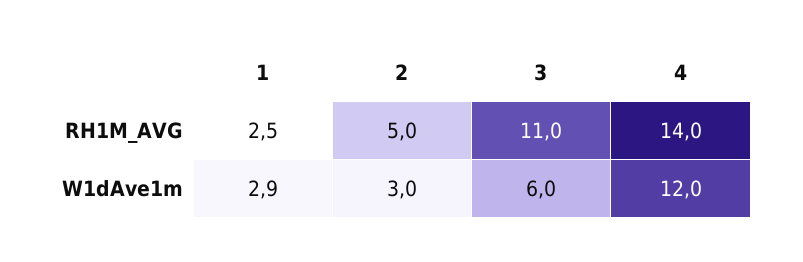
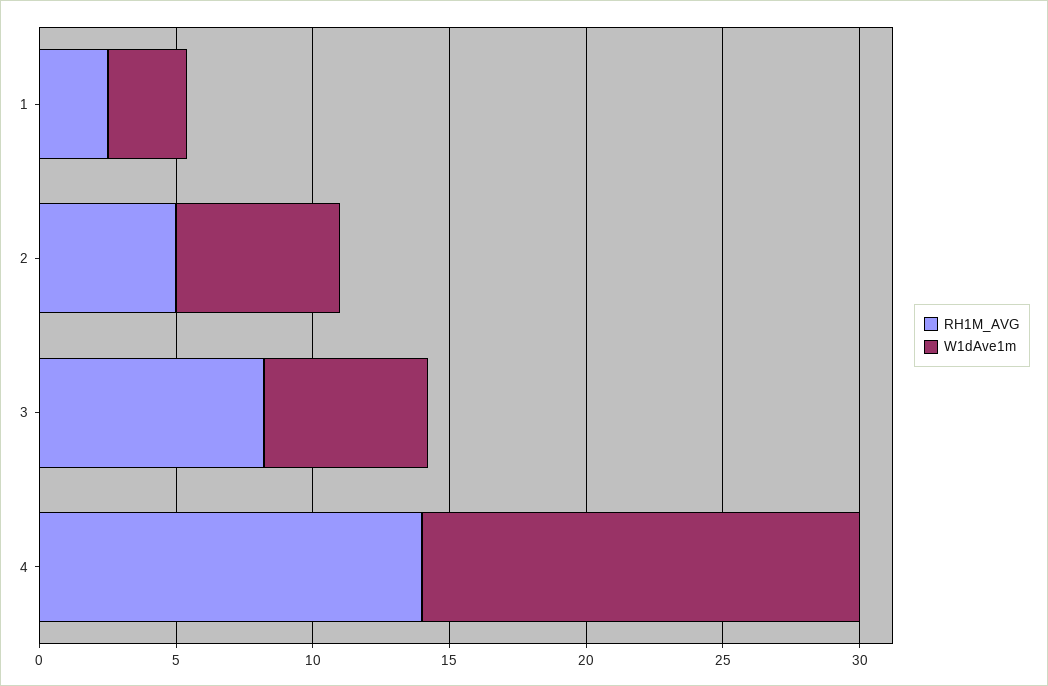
RH1M_AVG, 3: 11 -> 8
W1dAve1m, 2: 3 -> 6
W1dAve1m, 4: 12 -> 16

